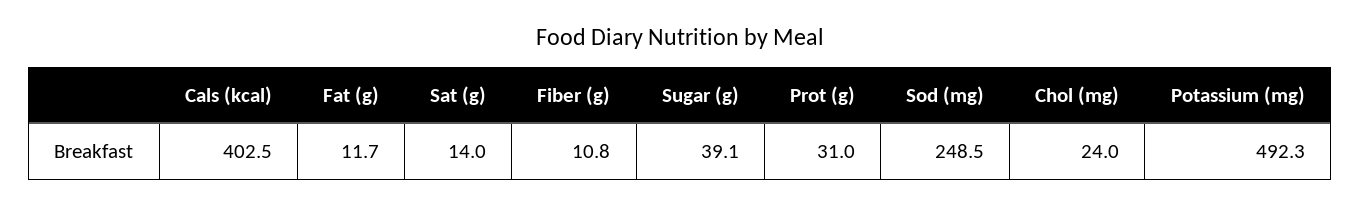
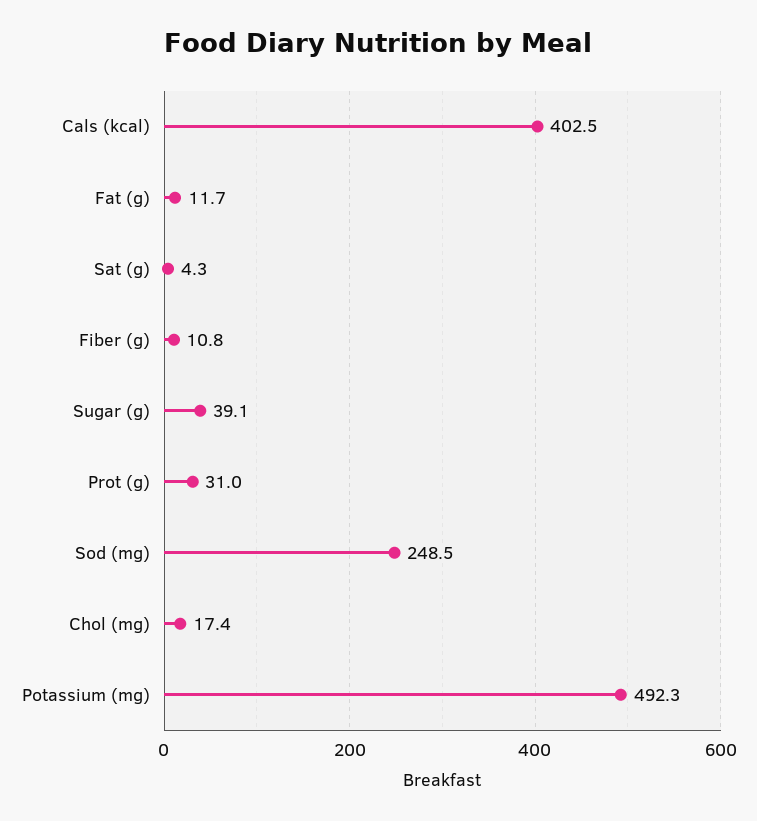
Sat (g): 14 -> 4.3
Chol (mg): 24 -> 17.4

